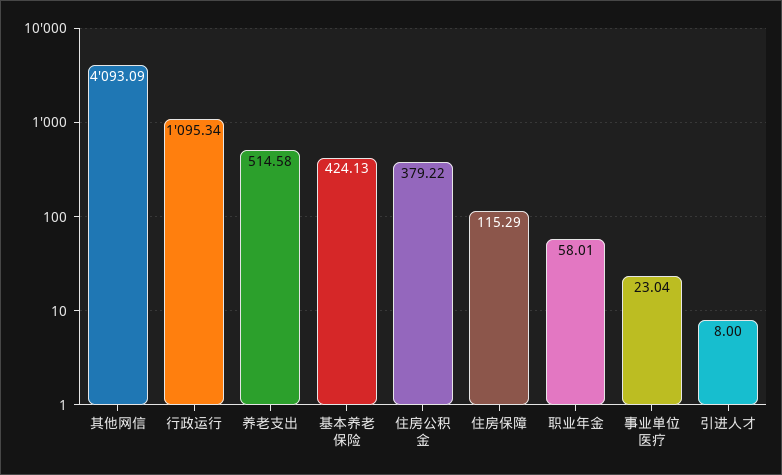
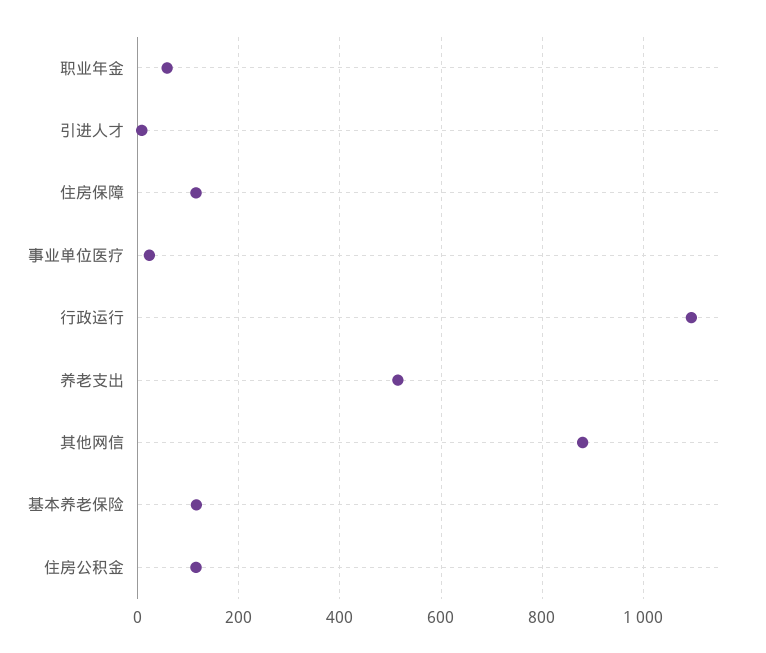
其他网信: 4093.09 -> 880
基本养老保险: 424.13 -> 120
住房公积金: 379.22 -> 120

